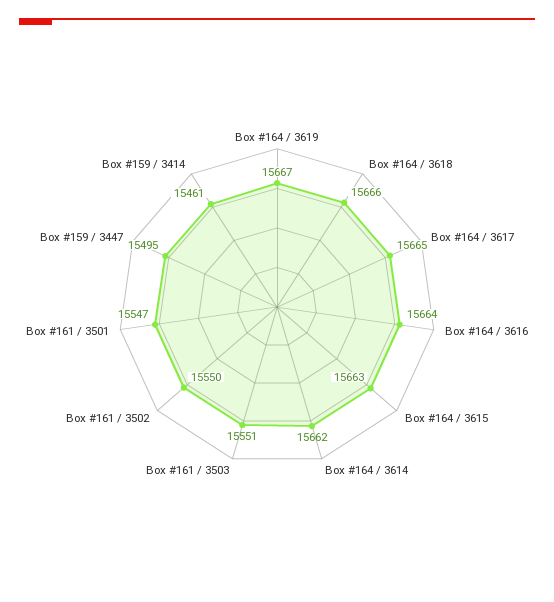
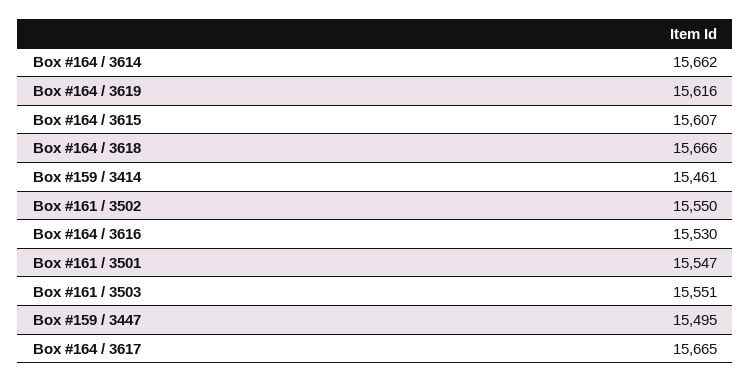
Box #164 / 3619: 15667 -> 15616
Box #164 / 3616: 15664 -> 15530
Box #164 / 3615: 15663 -> 15607

